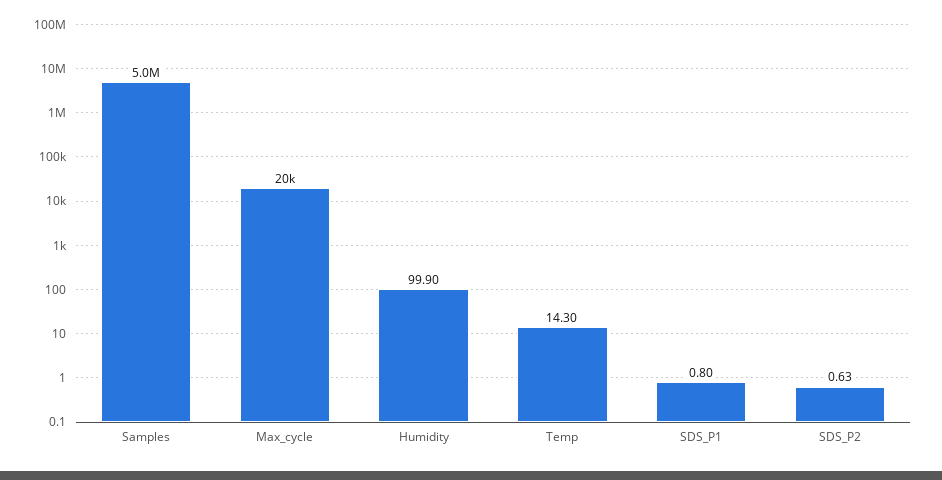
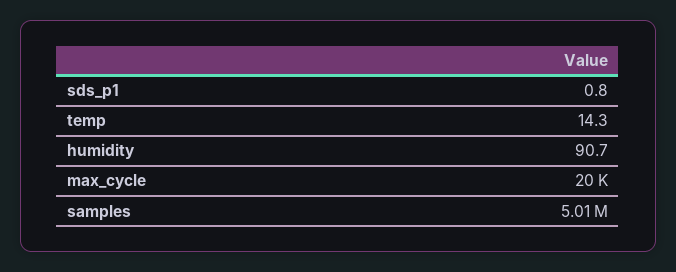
Humidity: 99.9 -> 90.7
SDS_P2: 0.63 -> none

